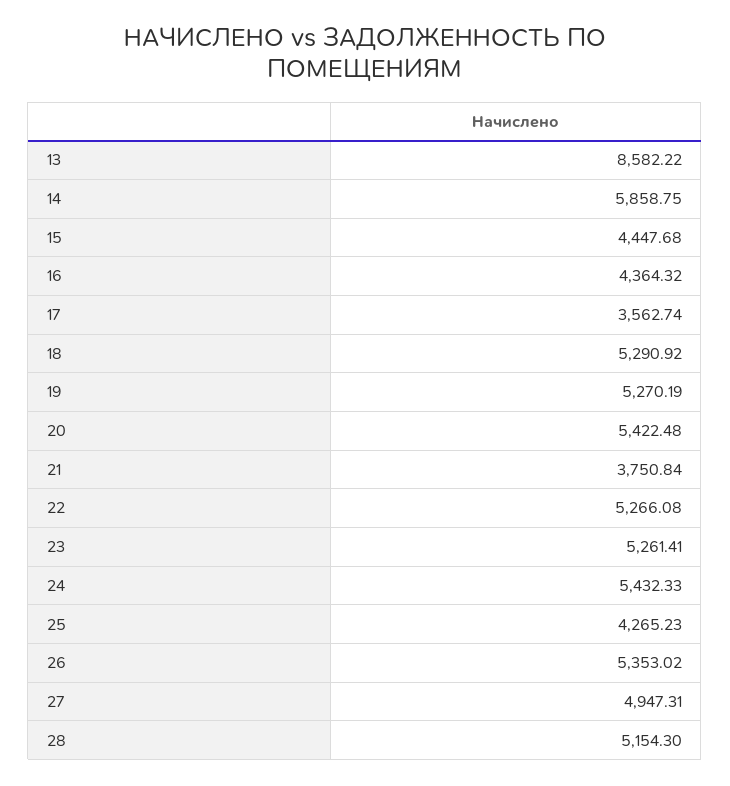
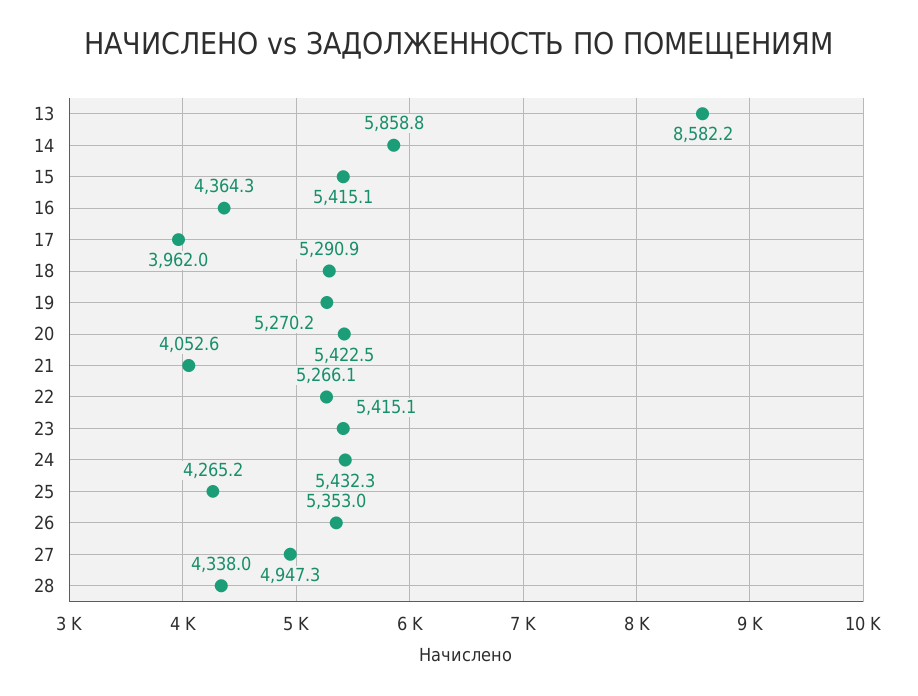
15: 4447.68 -> 5415.1
17: 3562.74 -> 3962
21: 3750.84 -> 4052.6
23: 5261.41 -> 5415.1
28: 5154.3 -> 4338

